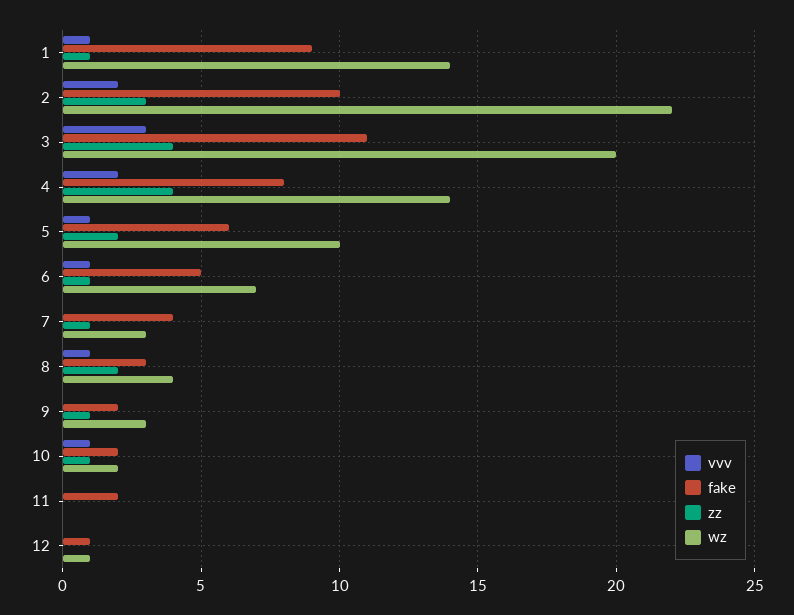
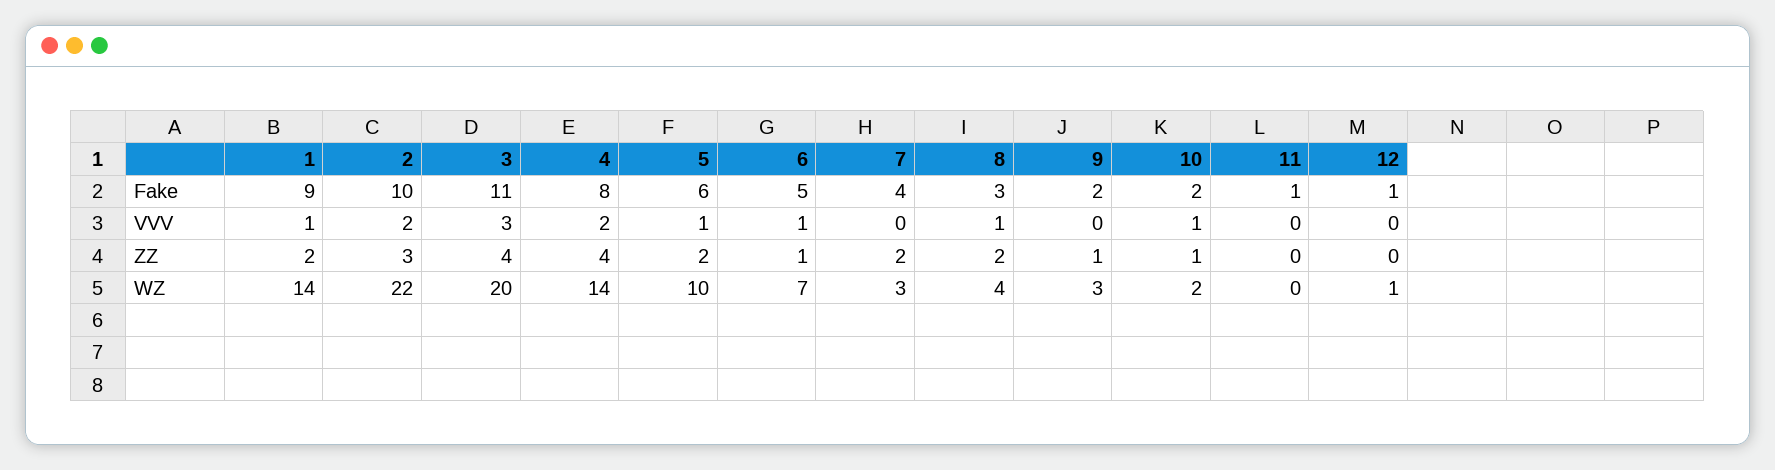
zz, 1: 1 -> 2
zz, 7: 1 -> 2
fake, 11: 2 -> 1

